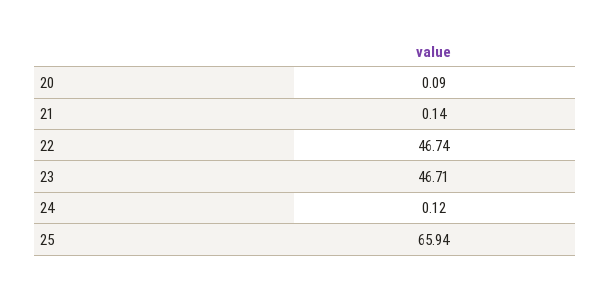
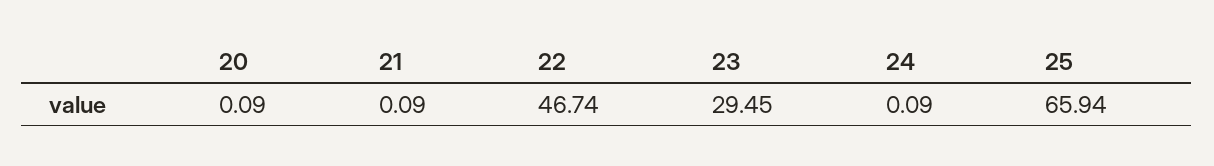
21: 0.14 -> 0.09
23: 46.71 -> 29.45
24: 0.12 -> 0.09

